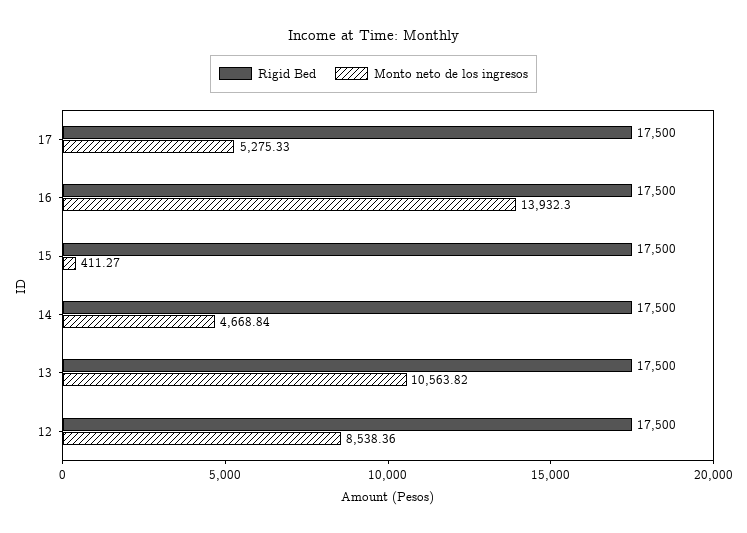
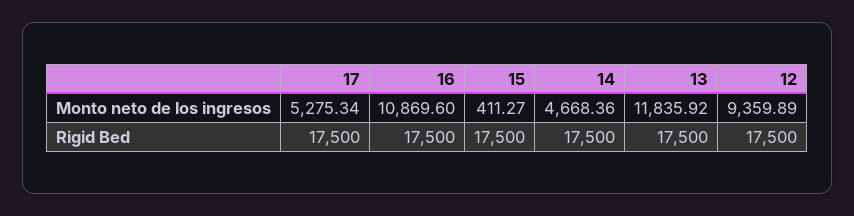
Monto neto de los ingresos, 17: 5275.33 -> 5275.34
Monto neto de los ingresos, 16: 13932.3 -> 10869.6
Monto neto de los ingresos, 14: 4668.84 -> 4668.36
Monto neto de los ingresos, 13: 10563.82 -> 11835.92
Monto neto de los ingresos, 12: 8538.36 -> 9359.89

